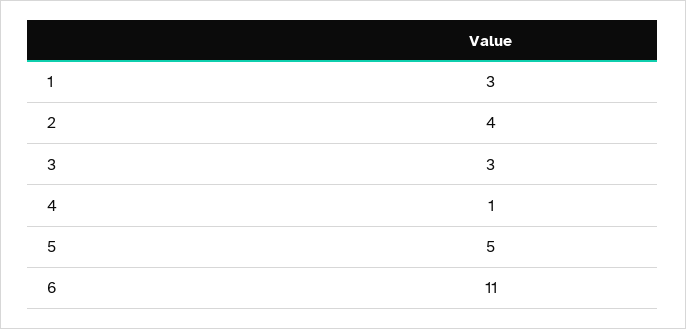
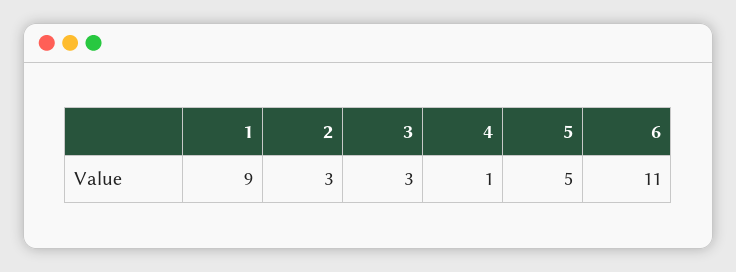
1: 3 -> 9
2: 4 -> 3

